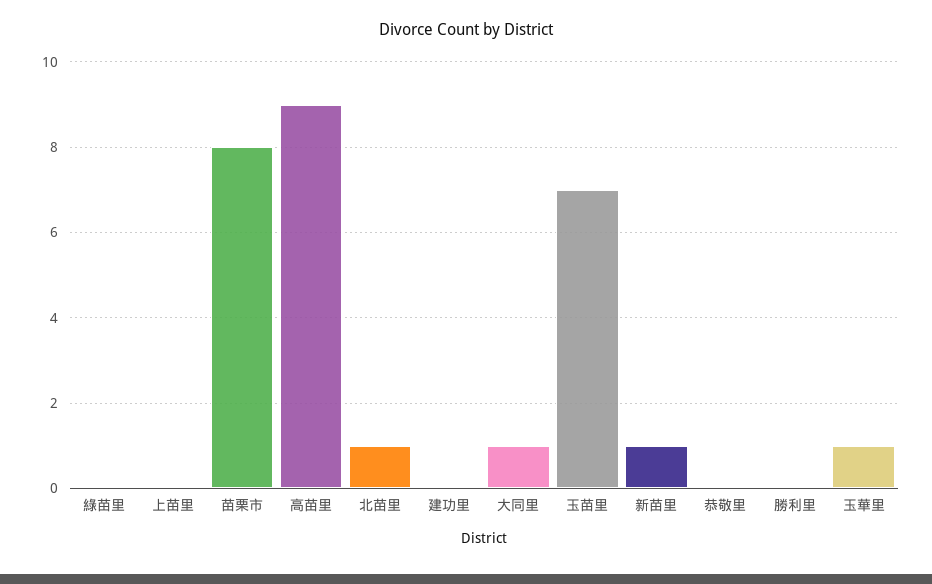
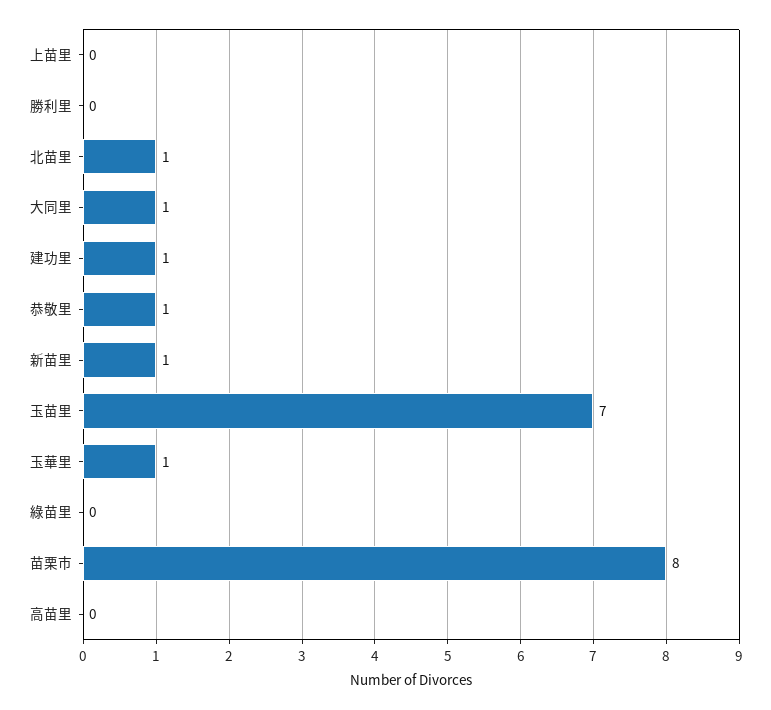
高苗里: 9 -> 0
建功里: 0 -> 1
恭敬里: 0 -> 1

